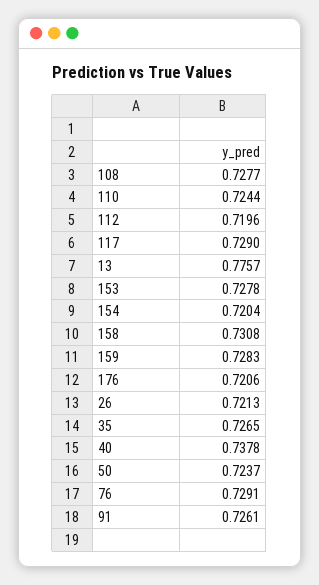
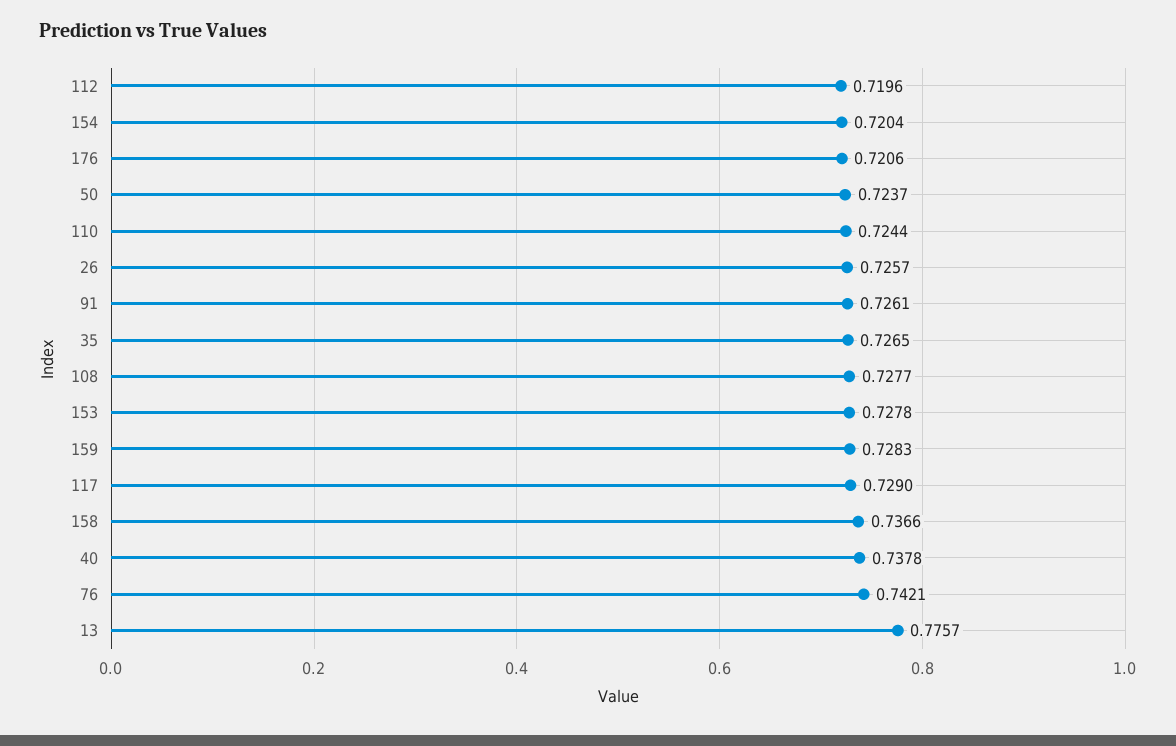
158: 0.7308 -> 0.7366
26: 0.7213 -> 0.7257
76: 0.7291 -> 0.7421

